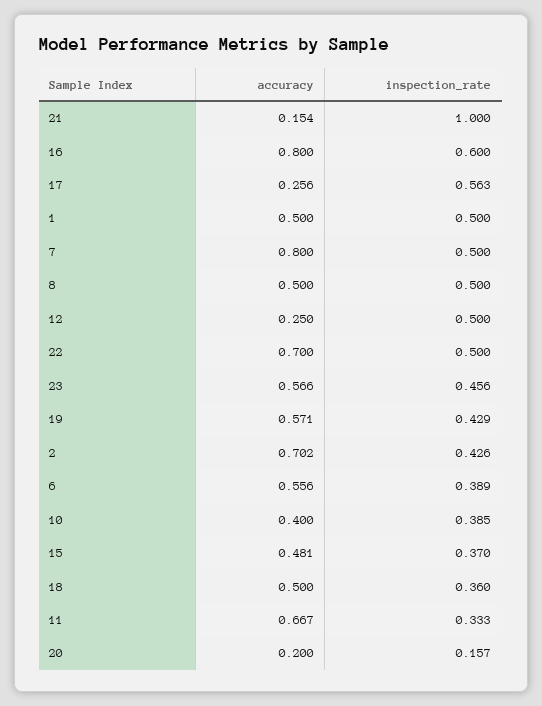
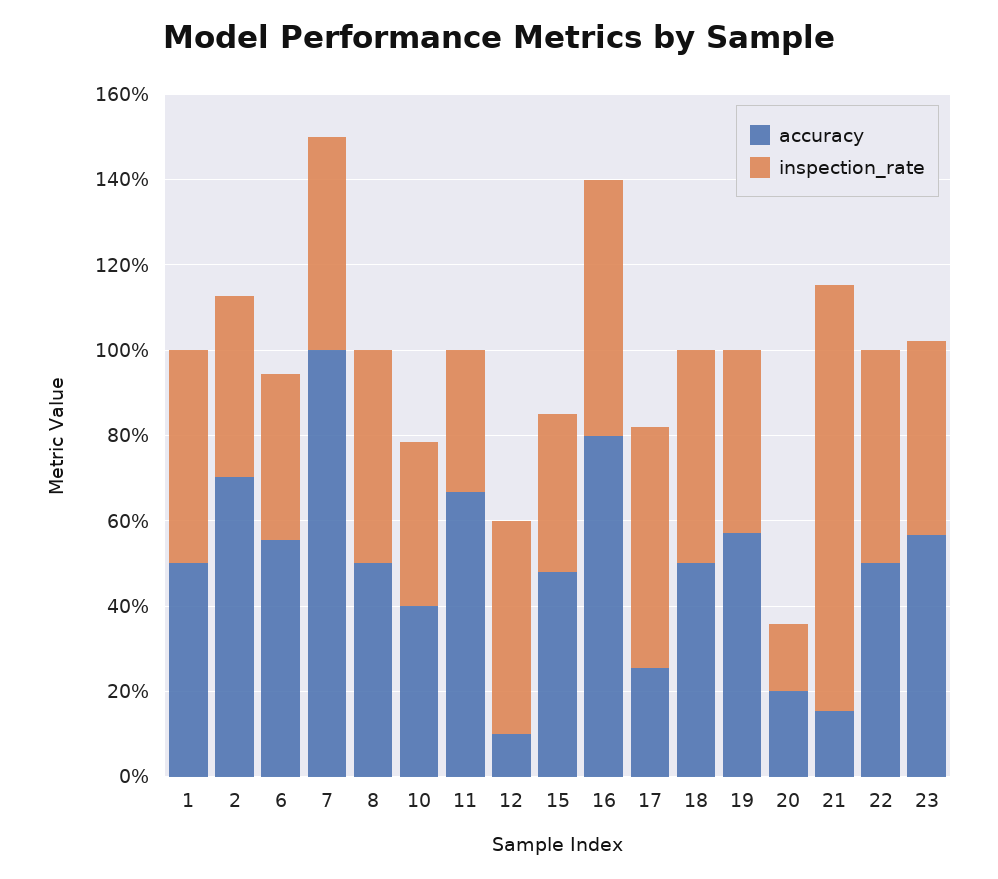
accuracy, 7: 0.8 -> 1
accuracy, 12: 0.25 -> 0.1
accuracy, 22: 0.7 -> 0.5
inspection_rate, 18: 0.36 -> 0.5

